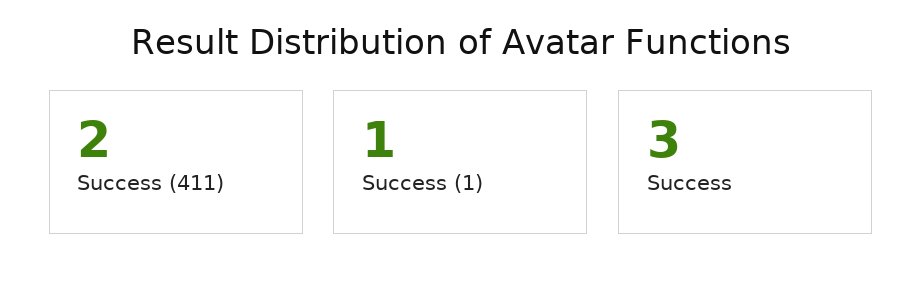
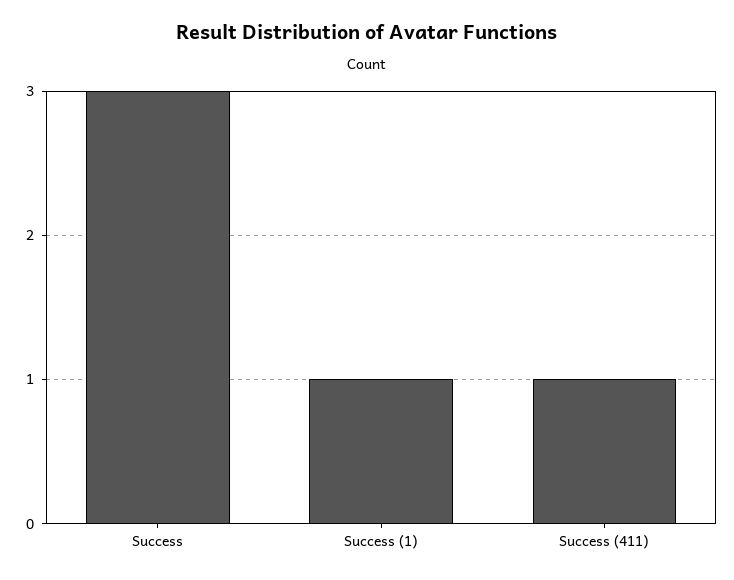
Success (411): 2 -> 1

